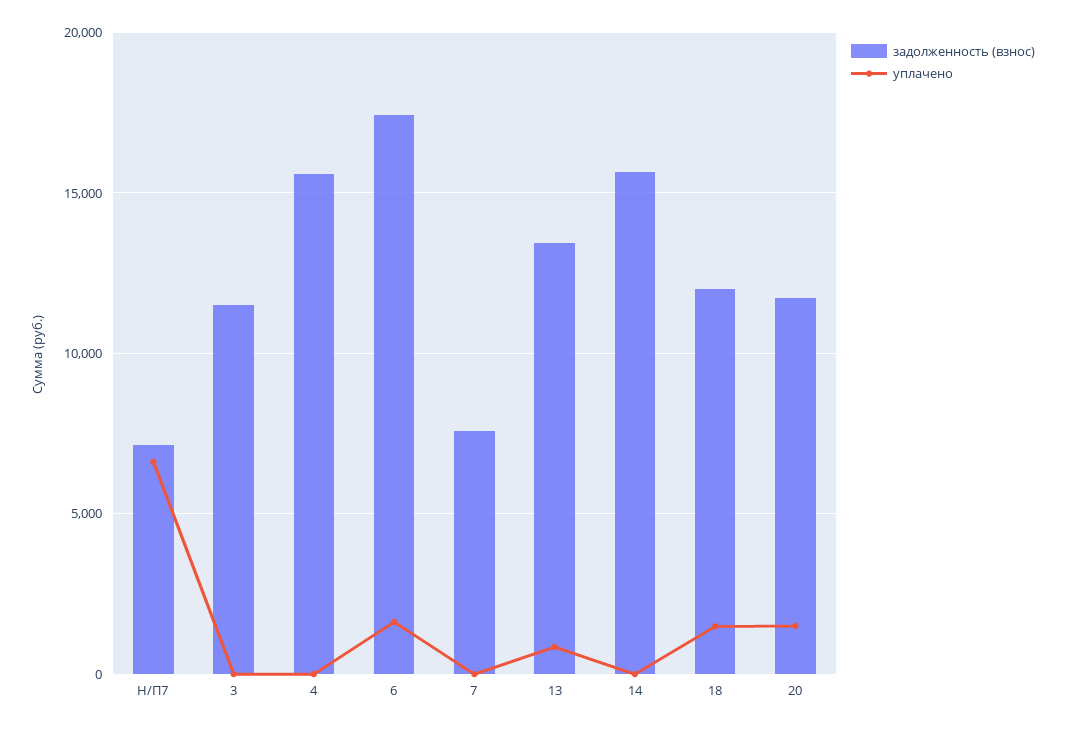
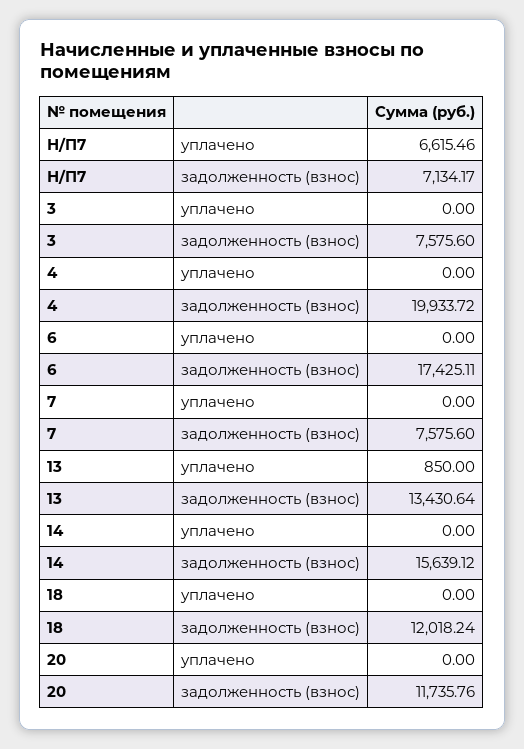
задолженность (взнос), 3: 11500 -> 7575.6
задолженность (взнос), 4: 15500 -> 19933.72
уплачено, 6: 1500 -> 0
уплачено, 18: 1500 -> 0
уплачено, 20: 1500 -> 0

